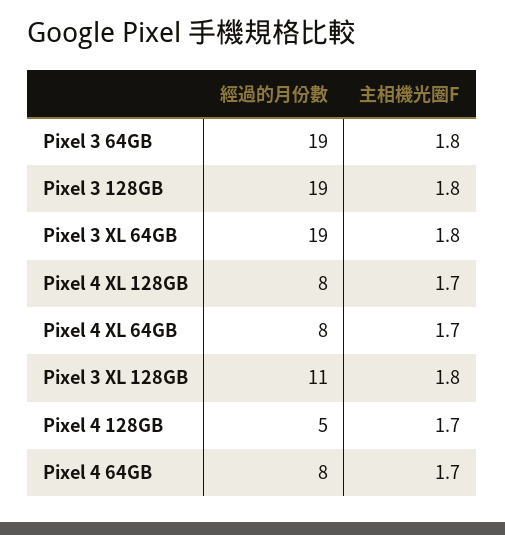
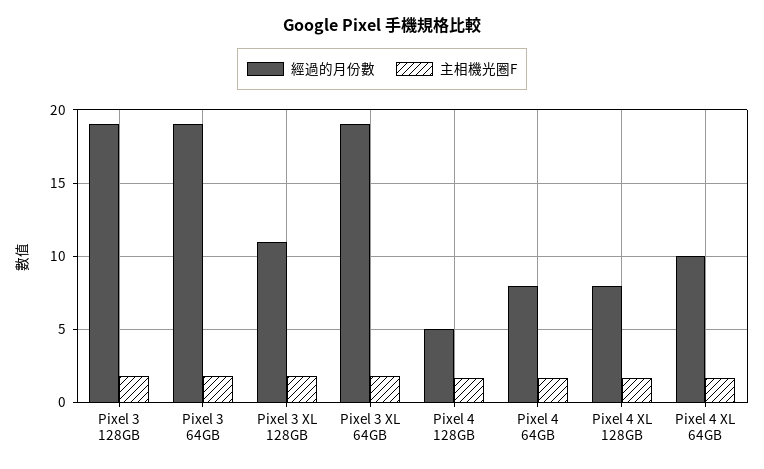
經過的月份數, Pixel 4 XL 64GB: 8 -> 10

